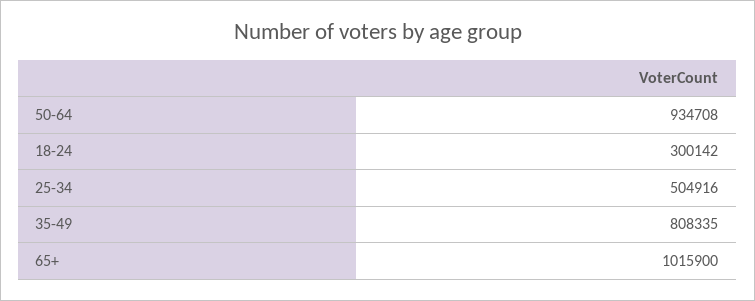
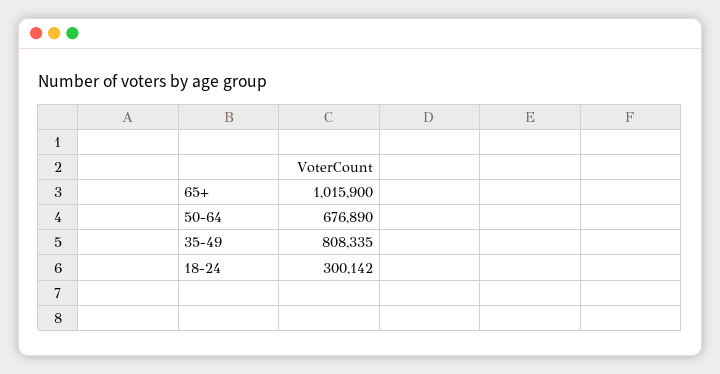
50-64: 934708 -> 676890
25-34: 504916 -> none

